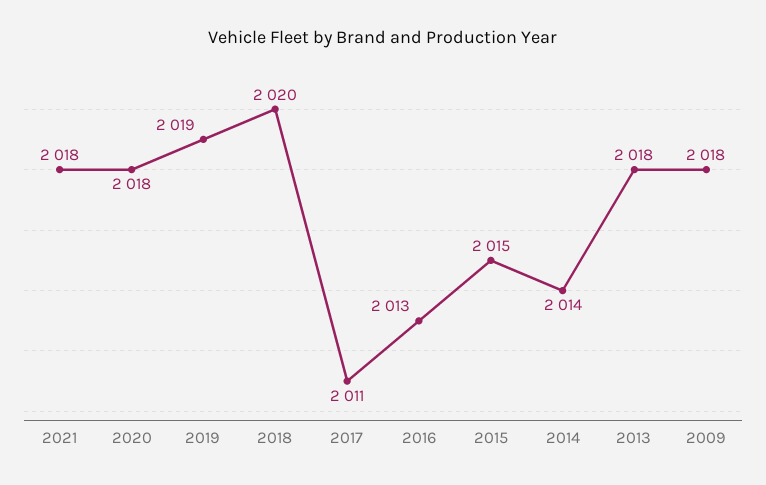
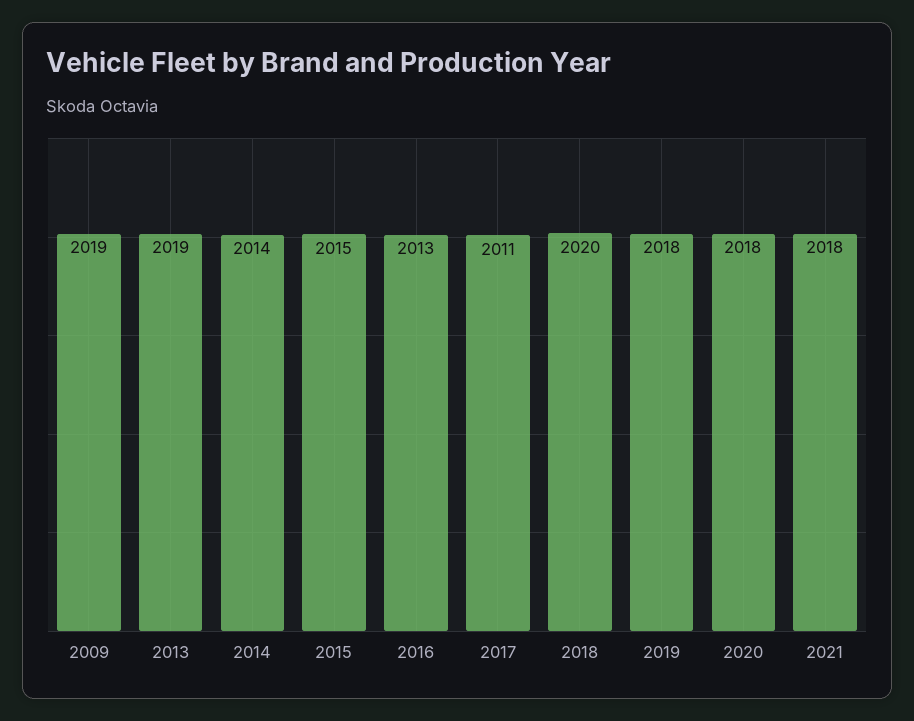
2019: 2019 -> 2018
2013: 2018 -> 2019
2009: 2018 -> 2019

